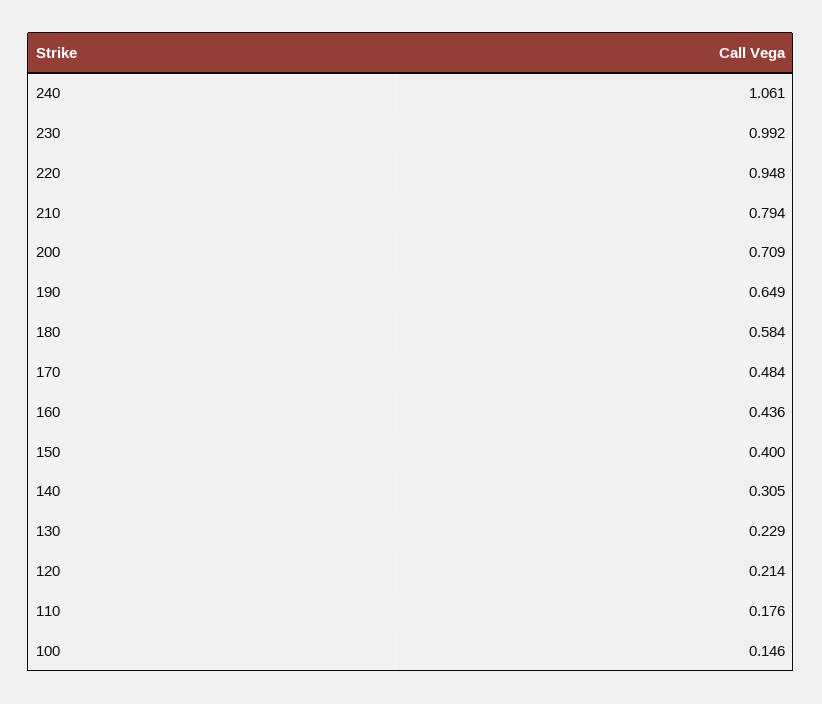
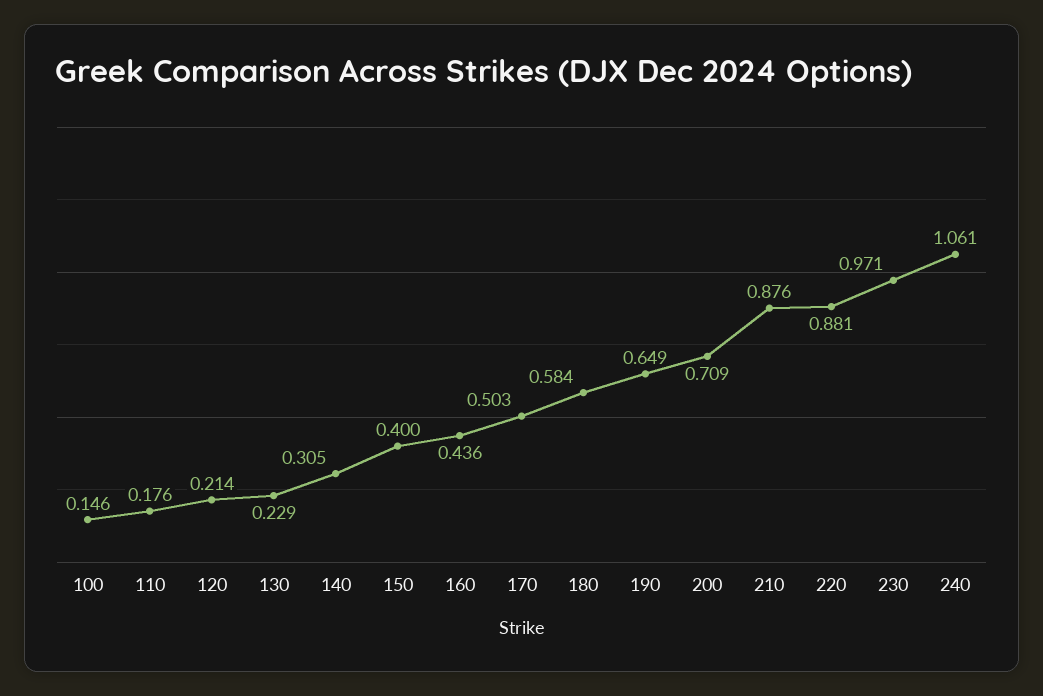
230: 0.992 -> 0.971
220: 0.948 -> 0.881
210: 0.794 -> 0.876
170: 0.484 -> 0.503

